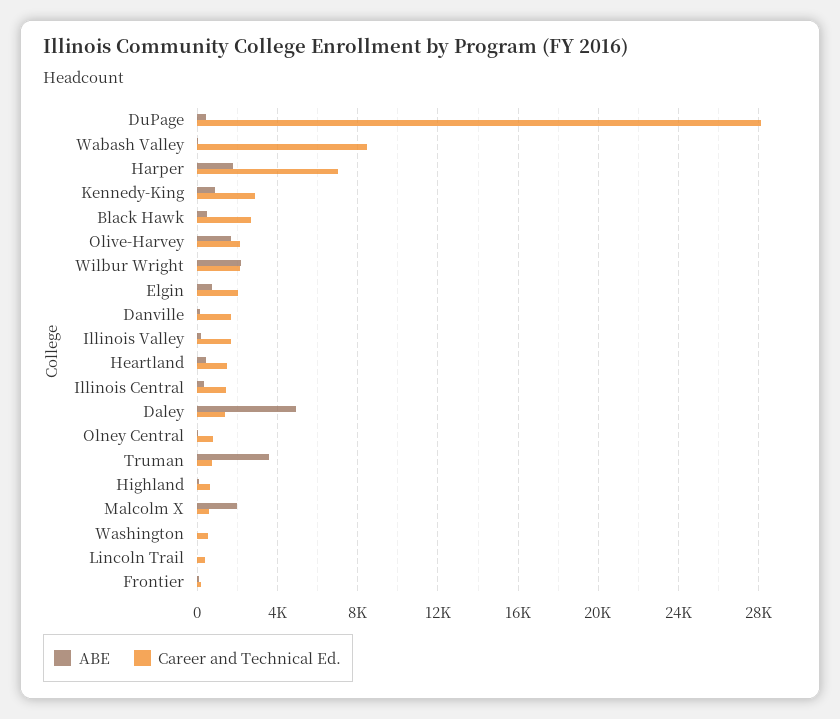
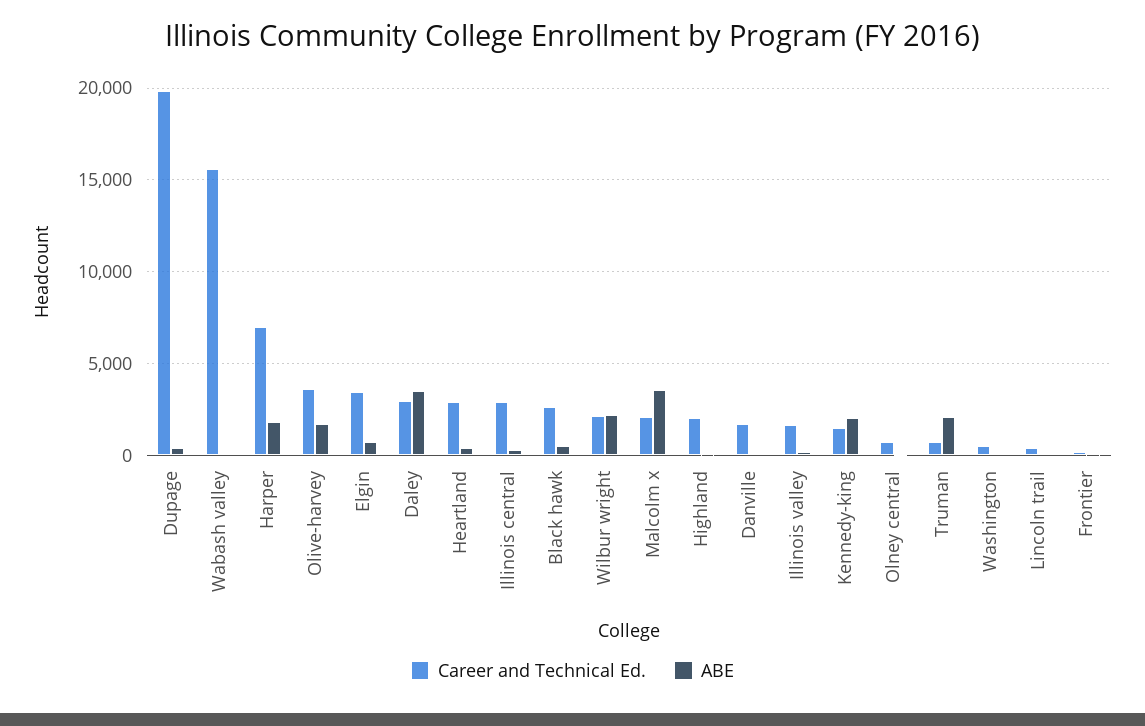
Career and Technical Ed., DuPage: 28000 -> 20000
Career and Technical Ed., Wabash Valley: 8500 -> 15500
ABE, Kennedy-King: 1000 -> 2000
Career and Technical Ed., Kennedy-King: 3000 -> 1500
Career and Technical Ed., Olive-Harvey: 2000 -> 3500
Career and Technical Ed., Elgin: 2000 -> 3500
Career and Technical Ed., Heartland: 1500 -> 3000
Career and Technical Ed., Illinois Central: 1500 -> 3000
ABE, Daley: 5000 -> 3500
Career and Technical Ed., Daley: 1500 -> 3000
ABE, Truman: 3500 -> 2000
Career and Technical Ed., Highland: 500 -> 2000
ABE, Malcolm X: 2000 -> 3500
Career and Technical Ed., Malcolm X: 500 -> 2000

